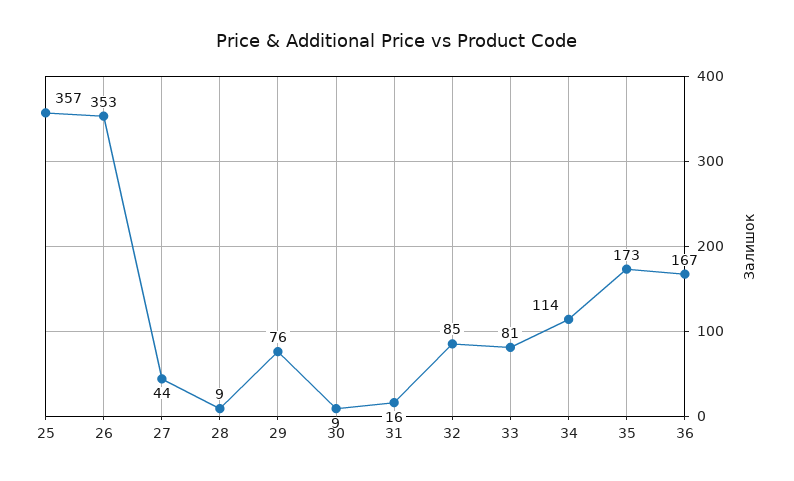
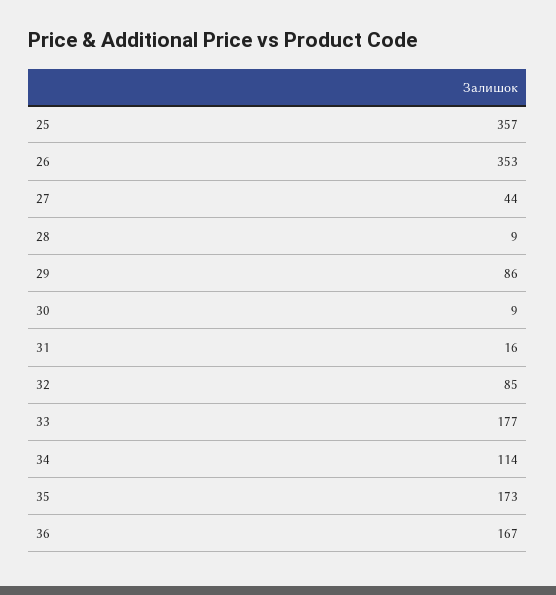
29: 76 -> 86
33: 81 -> 177

